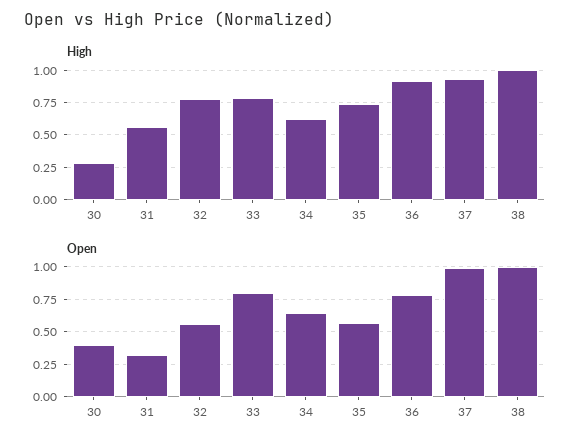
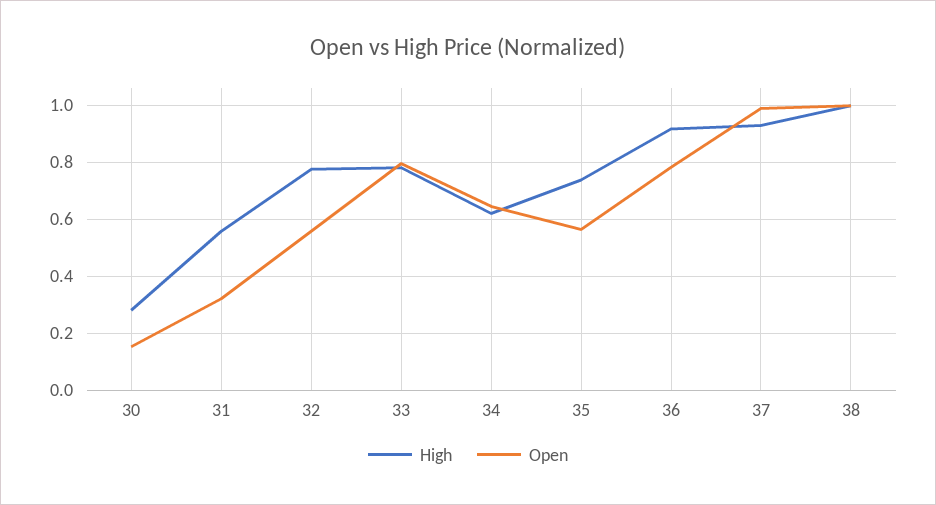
Open, 30: 0.4 -> 0.15

